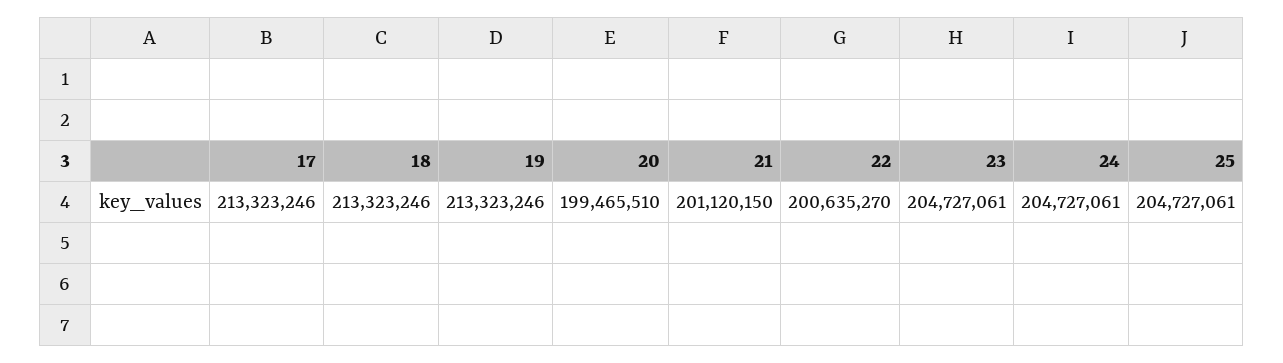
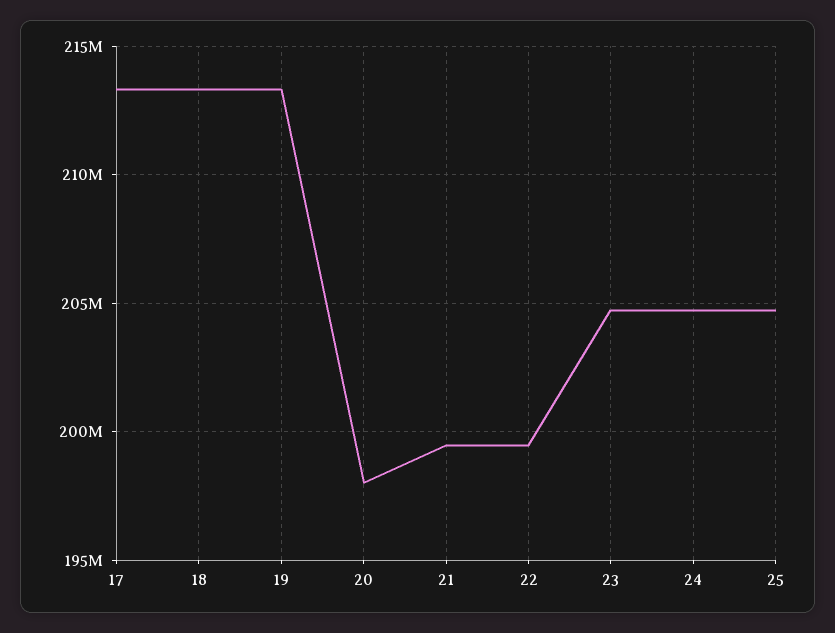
20: 199465510 -> 198000000
21: 201120150 -> 199500000
22: 200635270 -> 199500000

